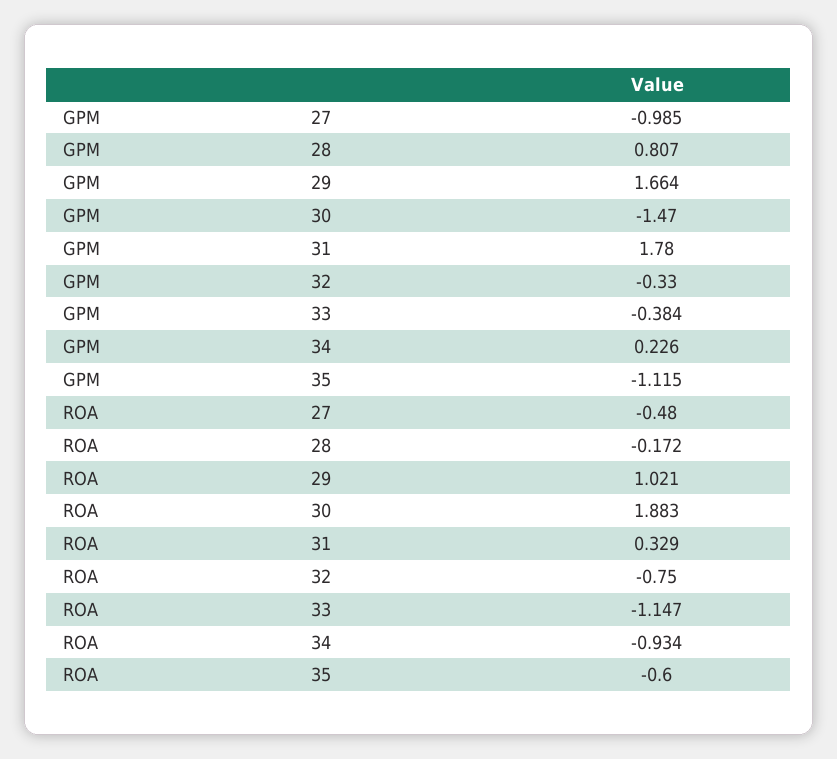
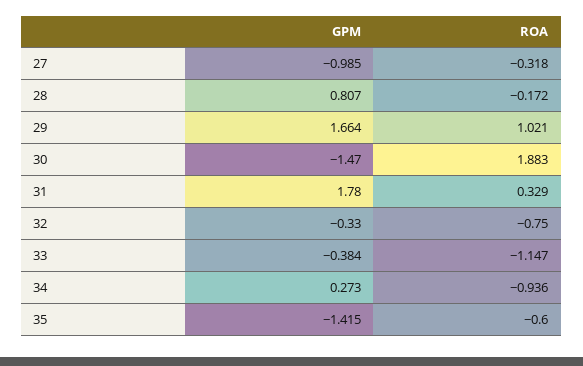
GPM, 34: 0.226 -> 0.273
GPM, 35: -1.115 -> -1.415
ROA, 27: -0.48 -> -0.318
ROA, 34: -0.934 -> -0.936

